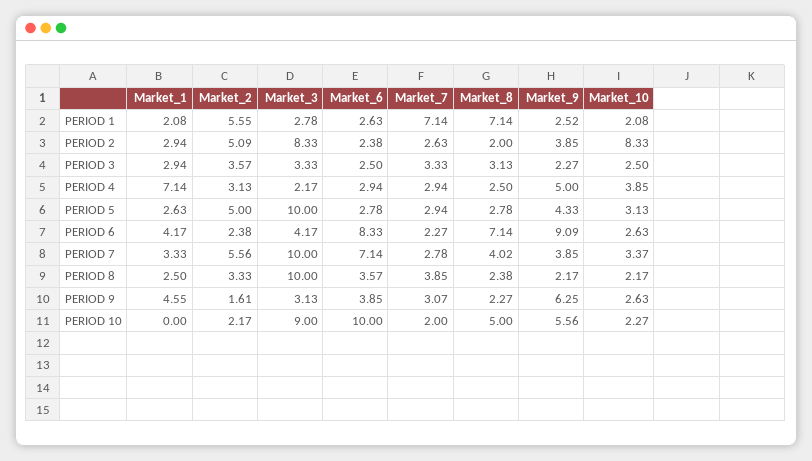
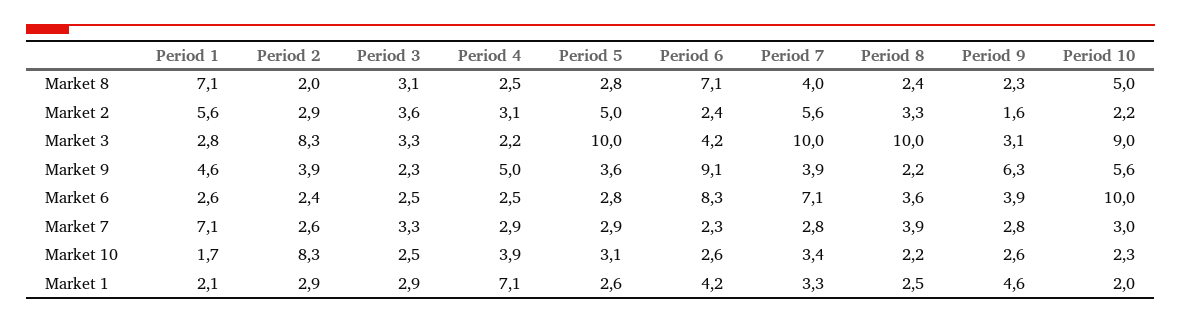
Market_9, PERIOD 1: 2.52 -> 4.6
Market_10, PERIOD 1: 2.08 -> 1.7
Market_2, PERIOD 2: 5.09 -> 2.9
Market_6, PERIOD 4: 2.94 -> 2.5
Market_9, PERIOD 5: 4.33 -> 3.6
Market_7, PERIOD 9: 3.07 -> 2.8
Market_1, PERIOD 10: 0 -> 2
Market_7, PERIOD 10: 2 -> 3

